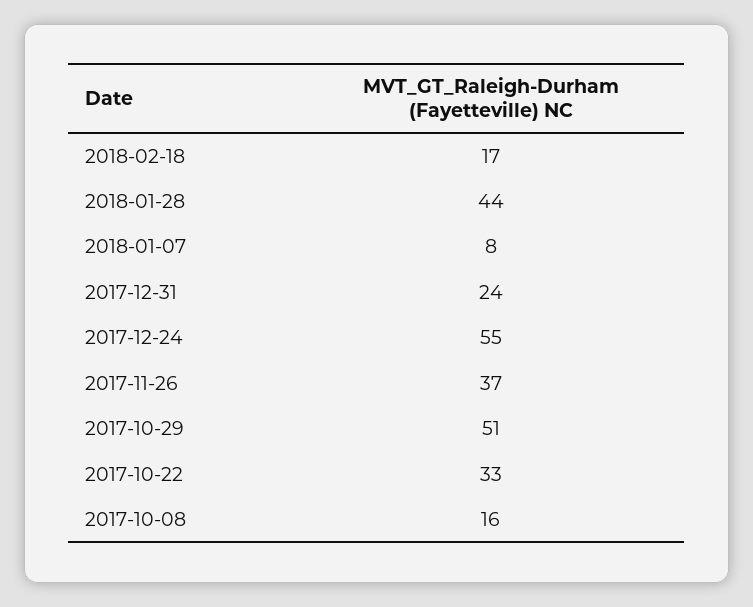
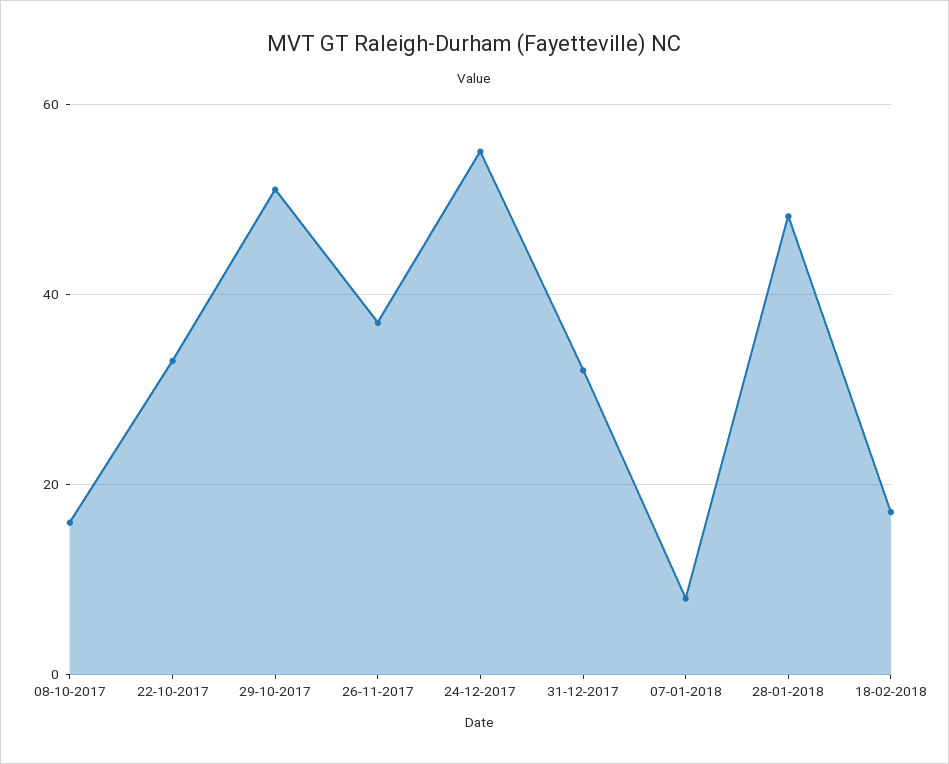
2018-01-28: 44 -> 48
2017-12-31: 24 -> 32

